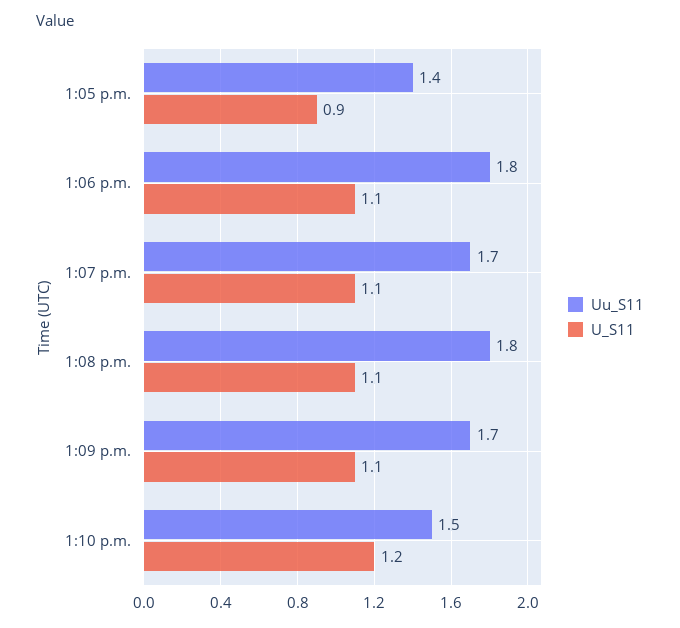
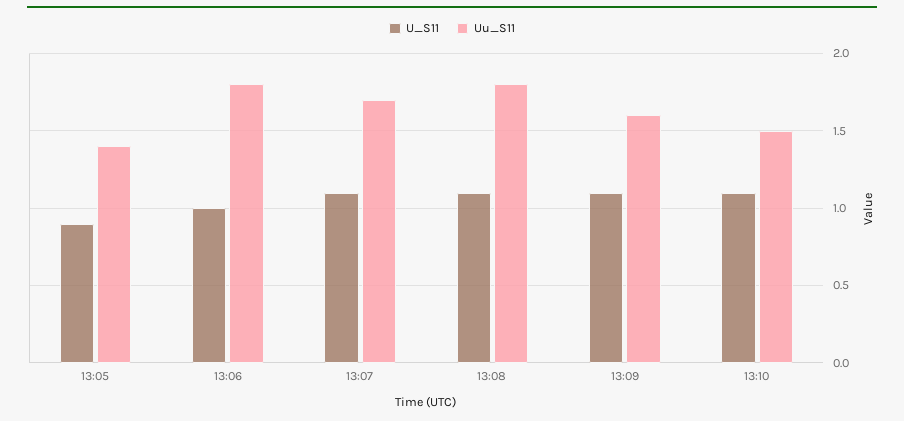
U_S11, 1:06 p.m.: 1.1 -> 1
Uu_S11, 1:09 p.m.: 1.7 -> 1.6
U_S11, 1:10 p.m.: 1.2 -> 1.1

